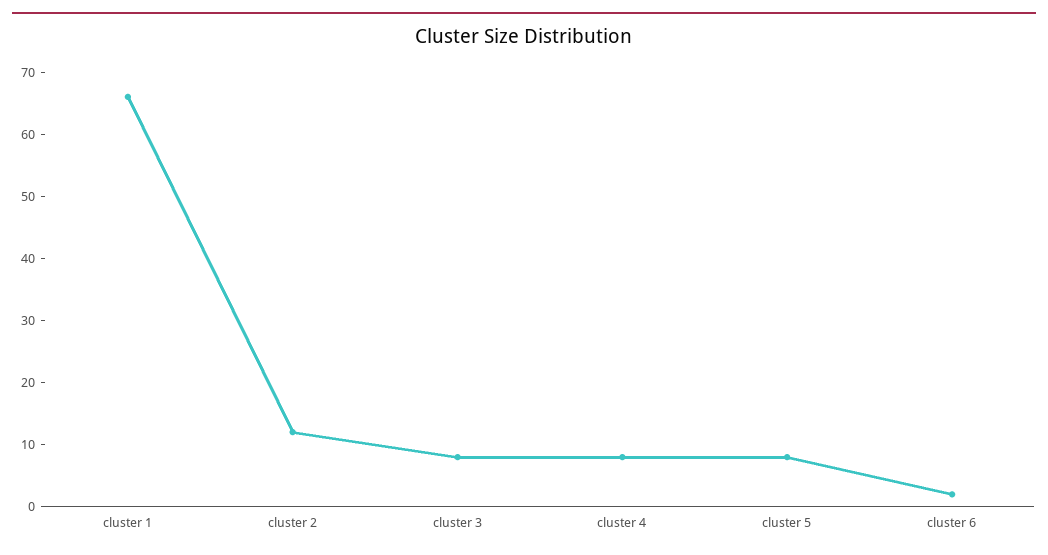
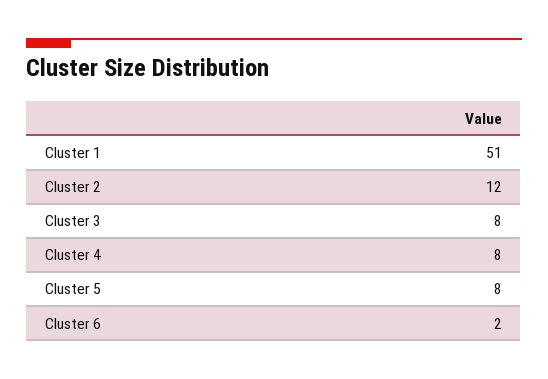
cluster 1: 65 -> 51

